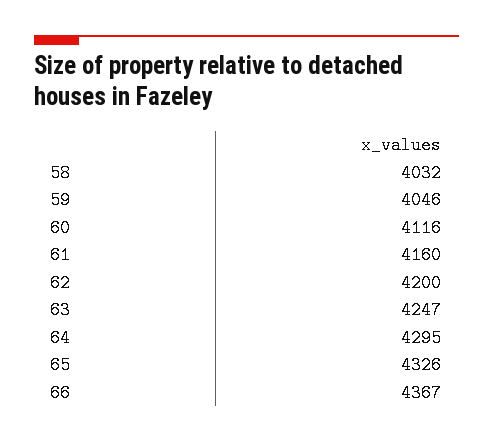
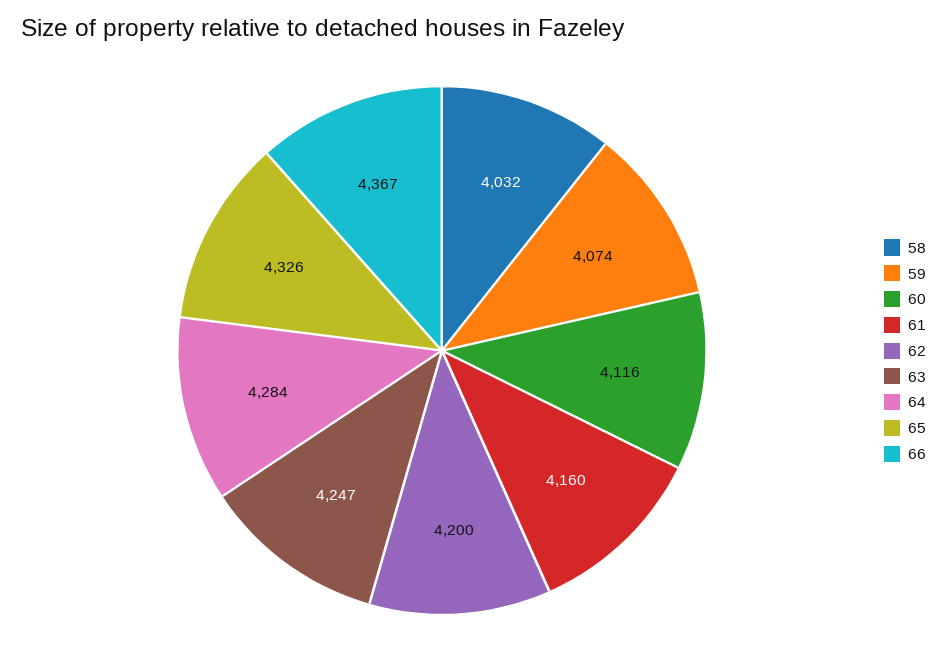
59: 4046 -> 4074
64: 4295 -> 4284

